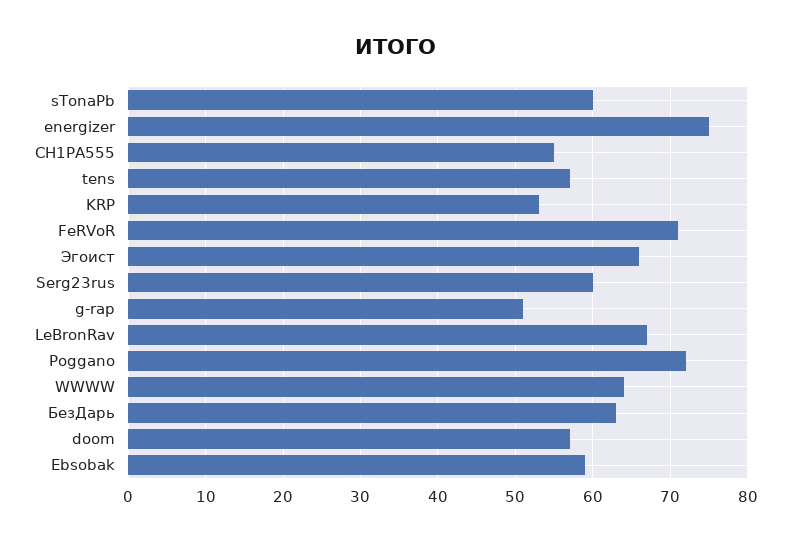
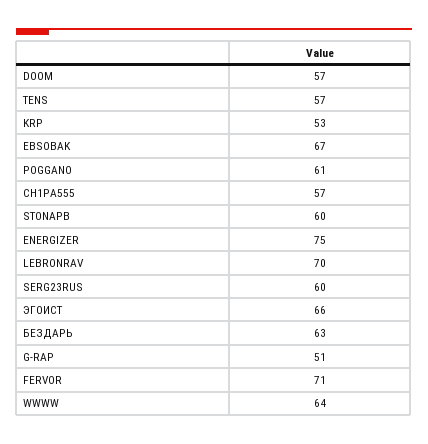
CH1PA555: 55 -> 57
LeBronRav: 67 -> 70
Poggano: 72 -> 61
Ebsobak: 59 -> 67

